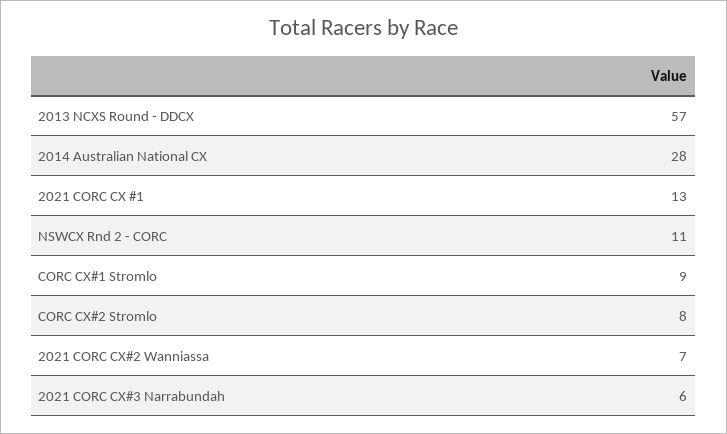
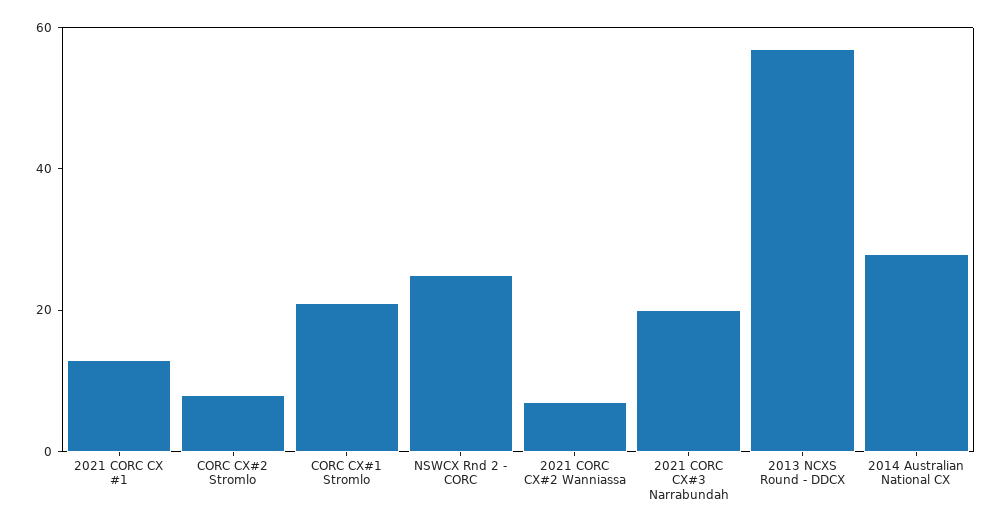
NSWCX Rnd 2 - CORC: 11 -> 25
CORC CX#1 Stromlo: 9 -> 20
2021 CORC CX#3 Narrabundah: 6 -> 20

